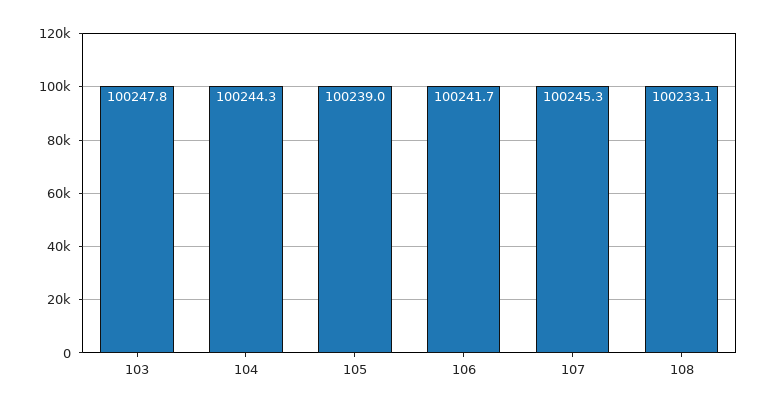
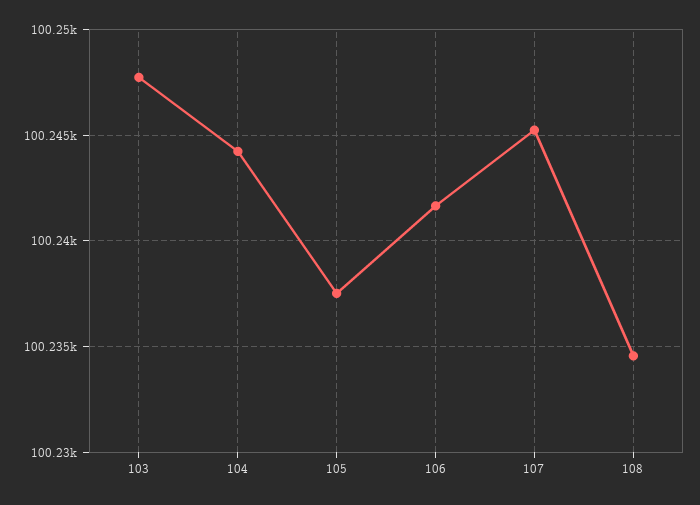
105: 100239 -> 100237.5
108: 100233.1 -> 100234.5

